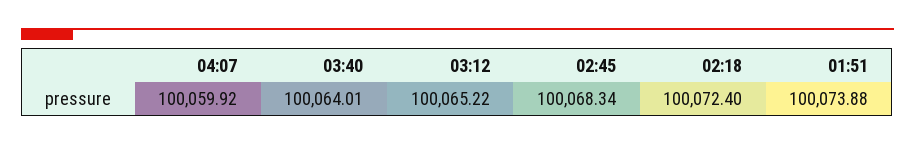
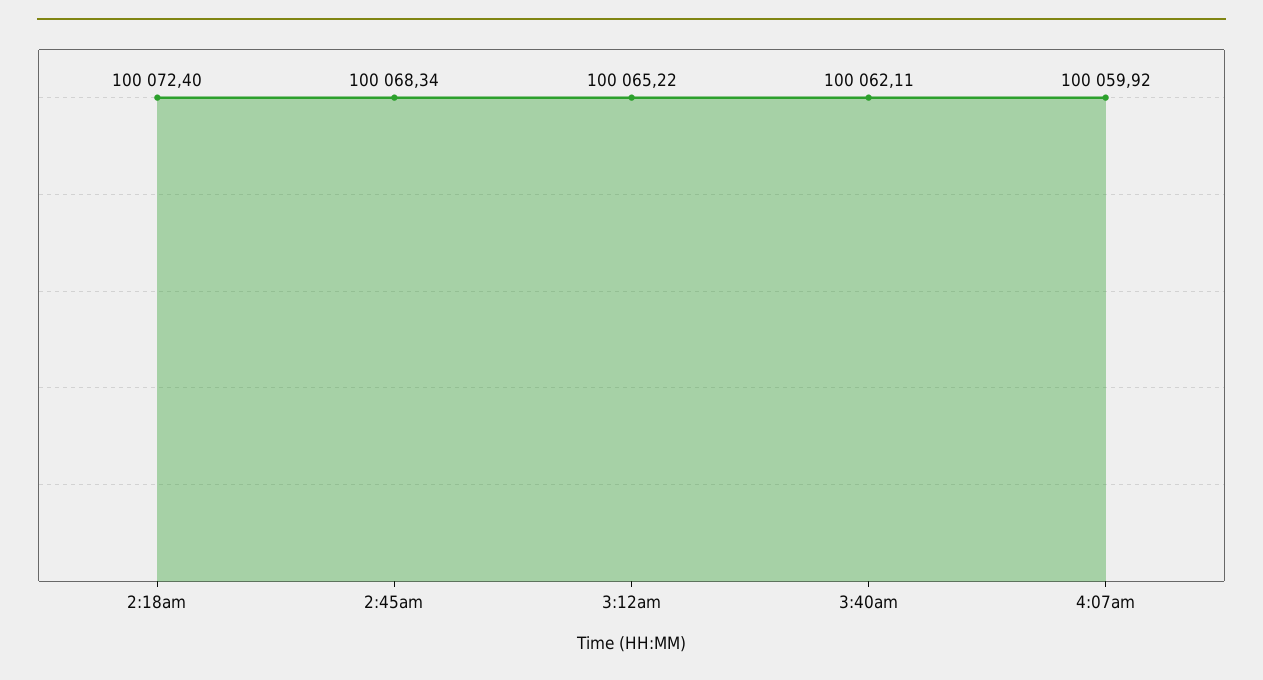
03:40: 100064.01 -> 100062.11
01:51: 100073.88 -> none

